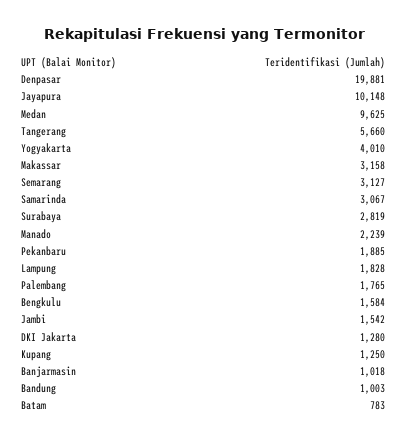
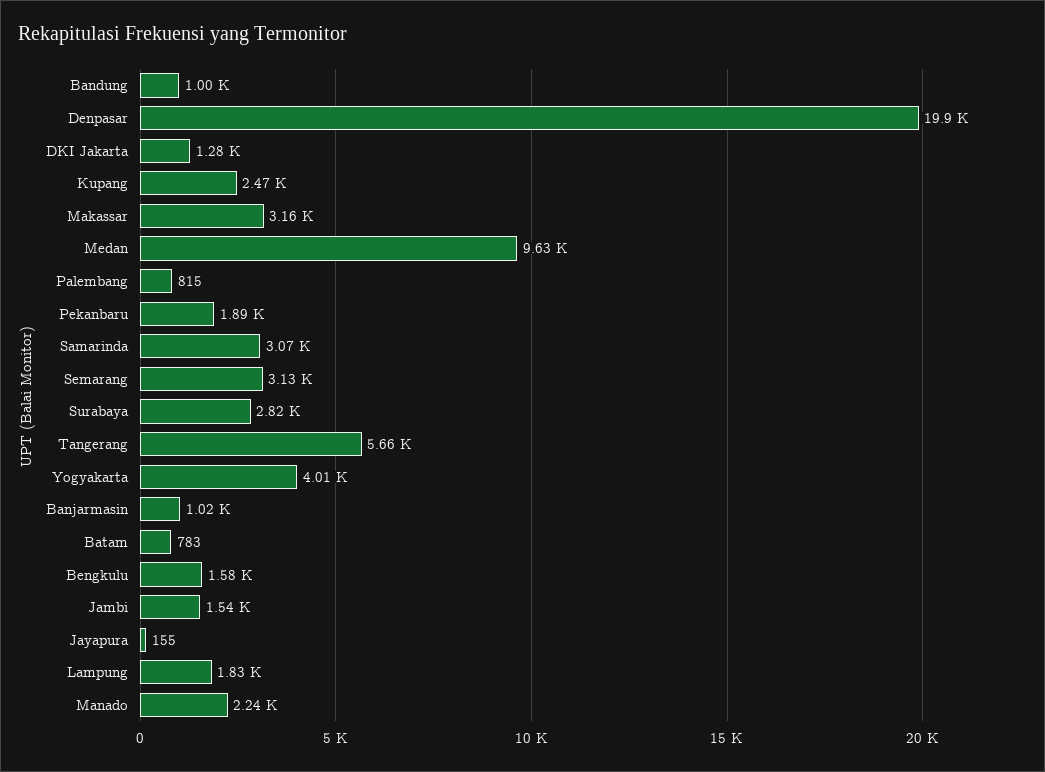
Jayapura: 10148 -> 155
Palembang: 1765 -> 815
Kupang: 1250 -> 2470

